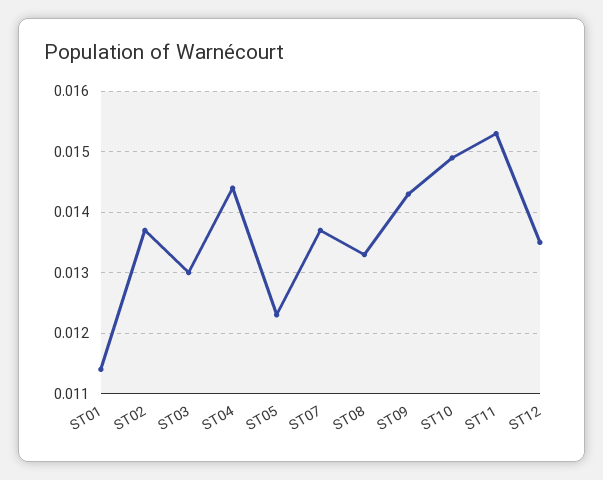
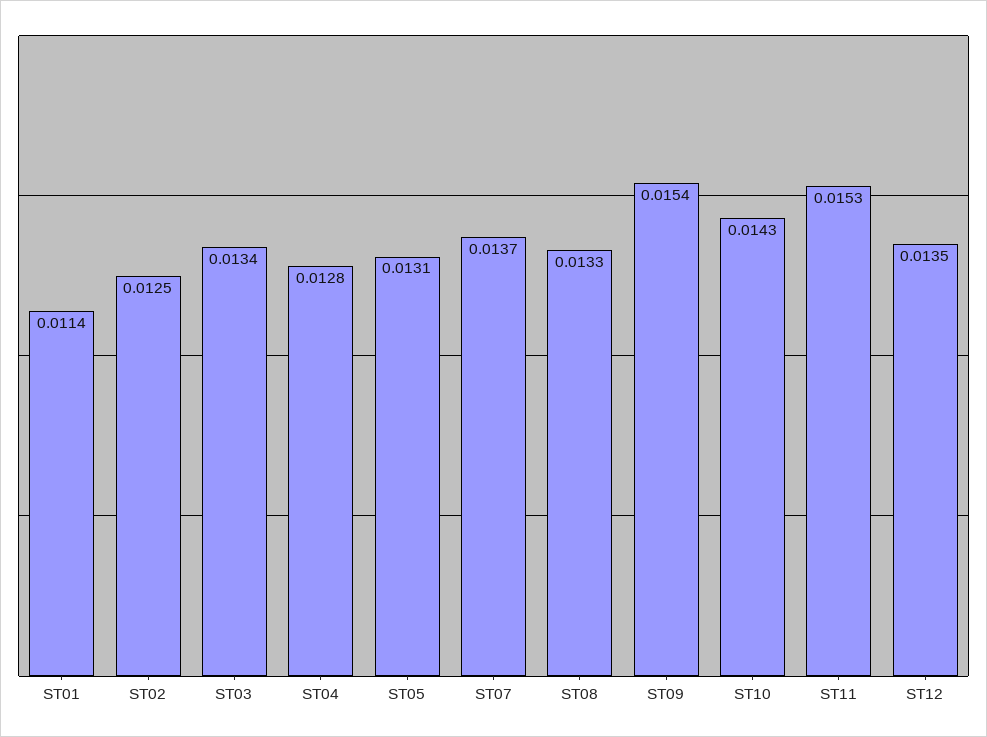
ST02: 0.0137 -> 0.0125
ST03: 0.013 -> 0.0134
ST04: 0.0144 -> 0.0128
ST05: 0.0123 -> 0.0131
ST09: 0.0143 -> 0.0154
ST10: 0.0149 -> 0.0143

